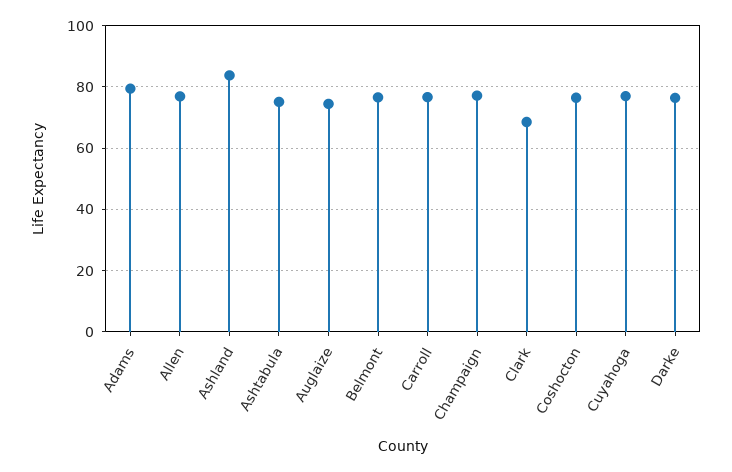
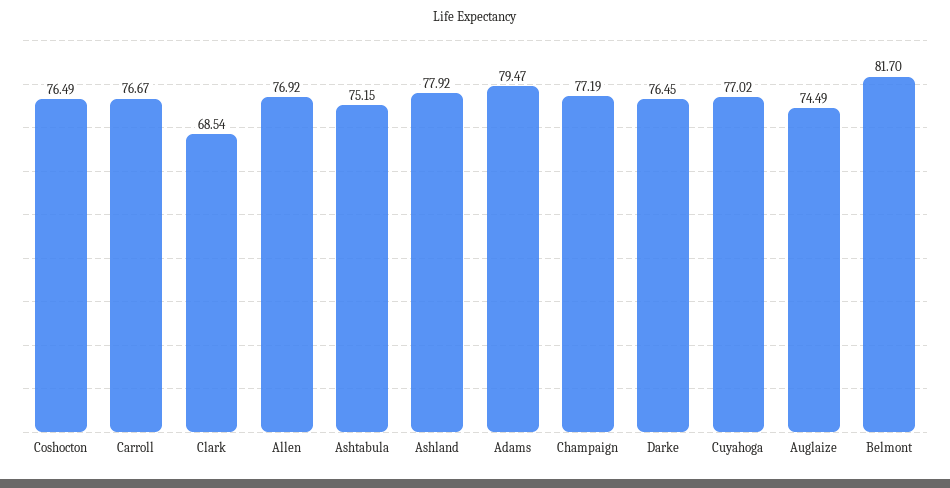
Ashland: 84 -> 77.92
Belmont: 76 -> 81.7

